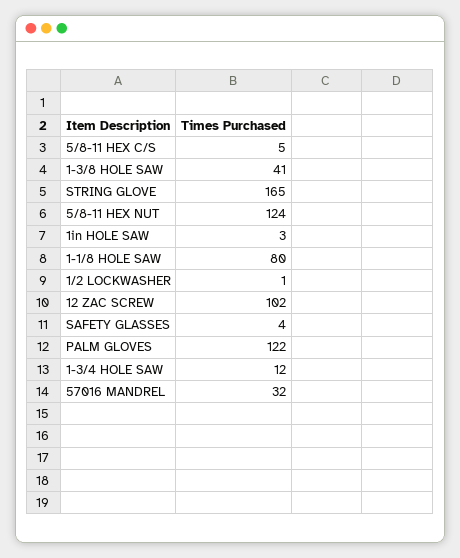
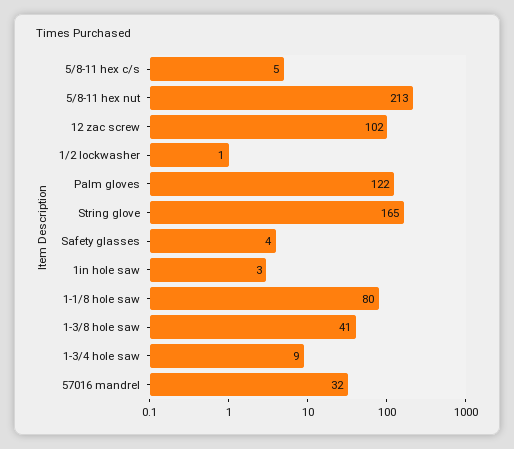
5/8-11 HEX NUT: 124 -> 213
1-3/4 HOLE SAW: 12 -> 9

